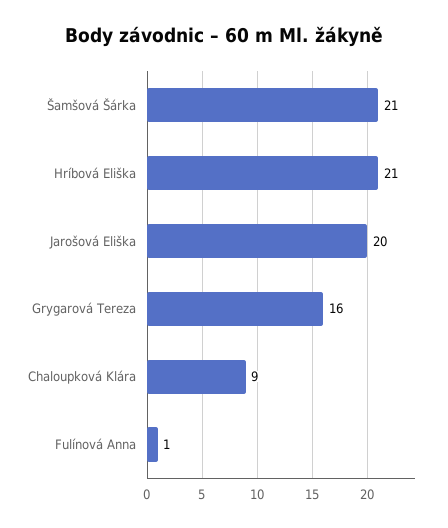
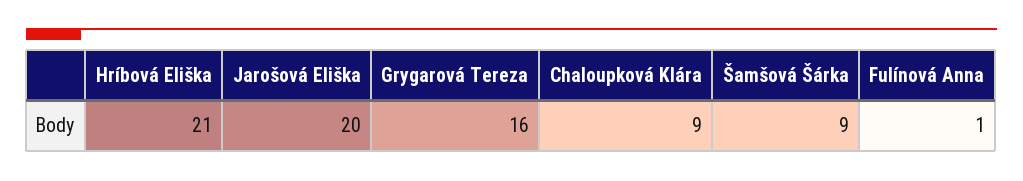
Šamšová Šárka: 21 -> 9

